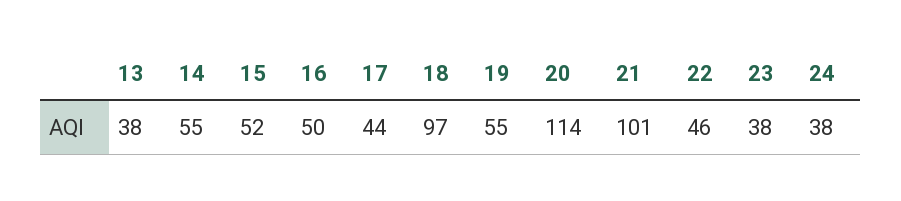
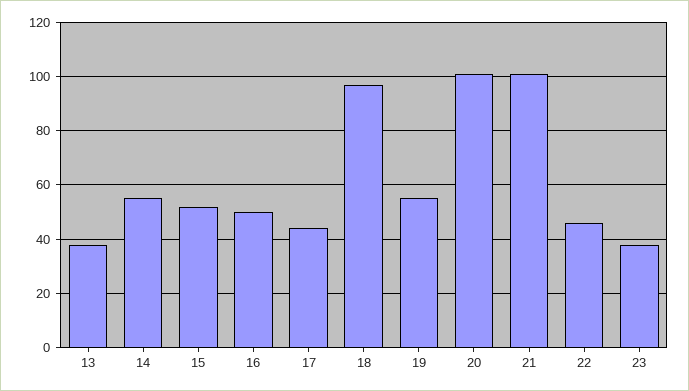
20: 114 -> 100
24: 38 -> none

